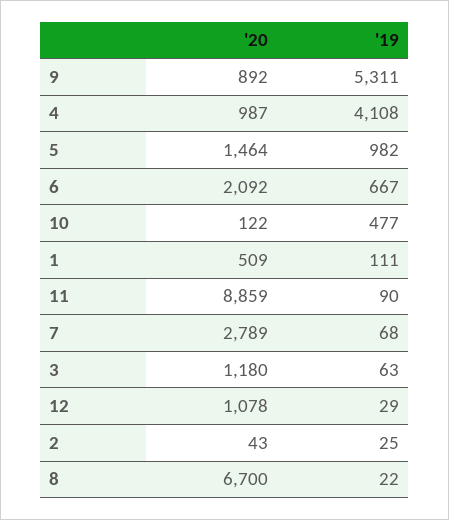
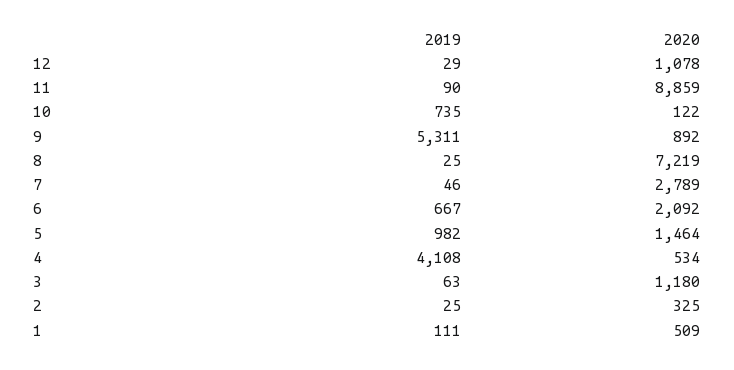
'20, 4: 987 -> 534
'19, 10: 477 -> 735
'19, 7: 68 -> 46
'20, 2: 43 -> 325
'20, 8: 6700 -> 7219
'19, 8: 22 -> 25

